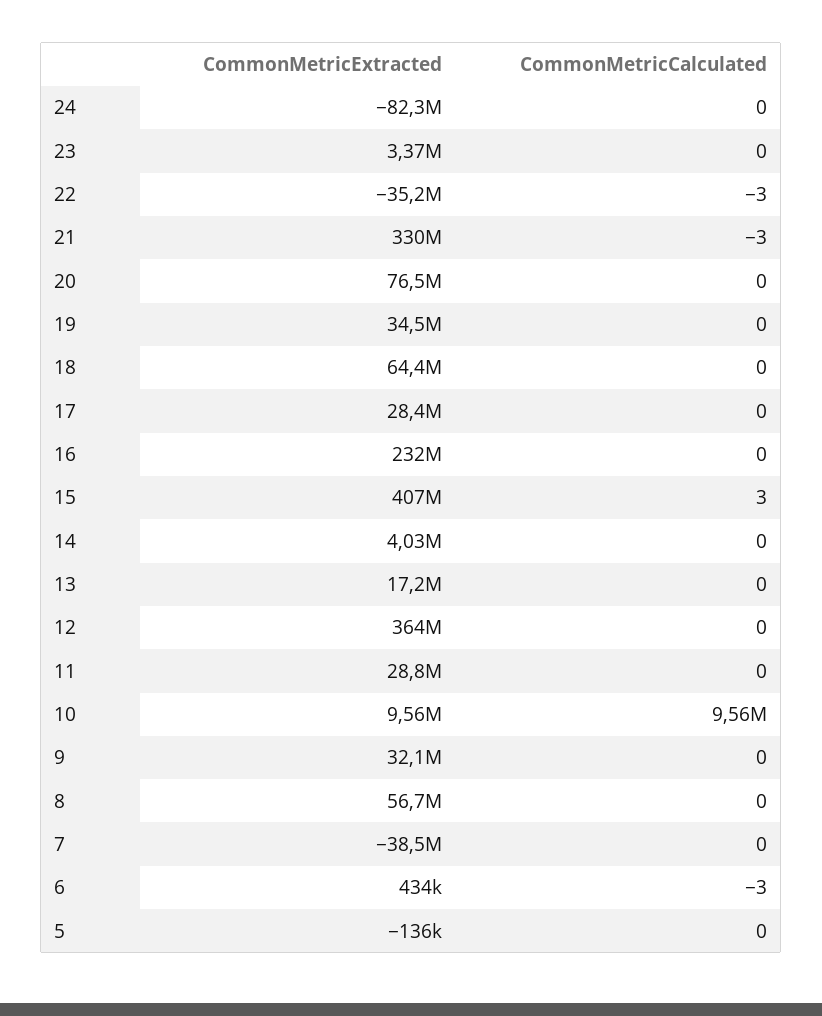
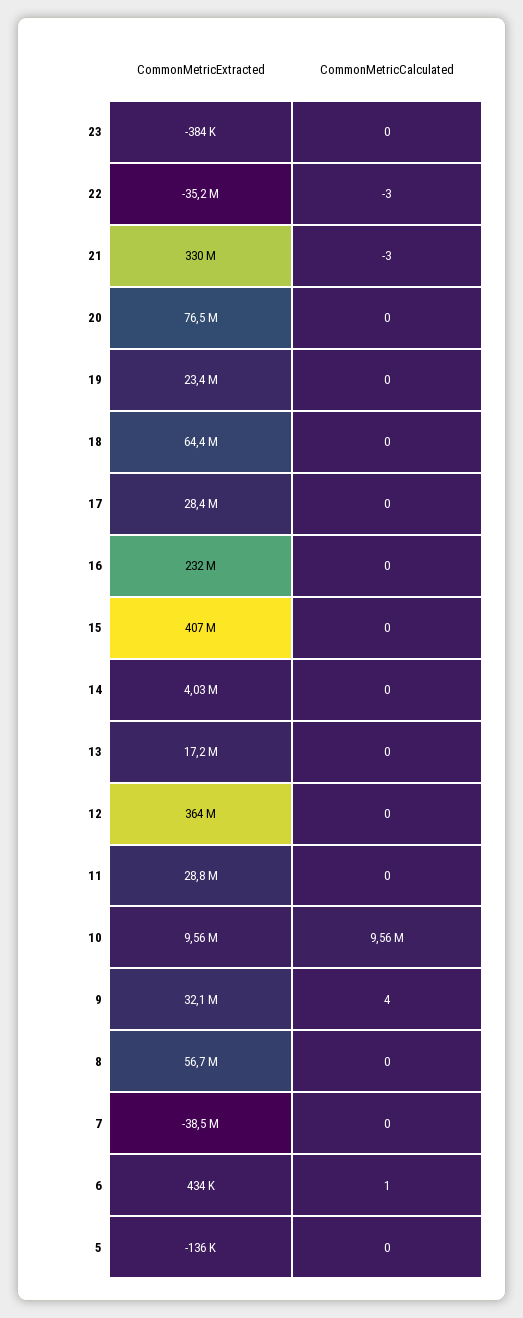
CommonMetricExtracted, 24: -82300000 -> none
CommonMetricCalculated, 24: 0 -> none
CommonMetricExtracted, 23: 3370000 -> -384000
CommonMetricExtracted, 19: 34500000 -> 23400000
CommonMetricCalculated, 15: 3 -> 0
CommonMetricCalculated, 9: 0 -> 4
CommonMetricCalculated, 6: -3 -> 1

